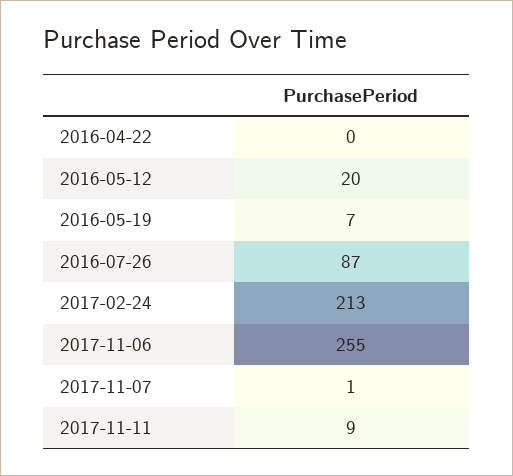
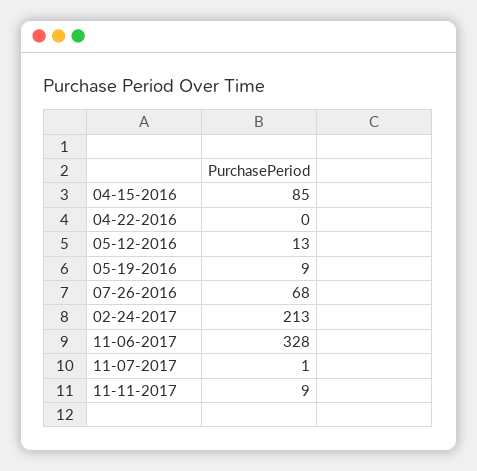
2016-05-12: 20 -> 13
2016-05-19: 7 -> 9
2016-07-26: 87 -> 68
2017-11-06: 255 -> 328
04-15-2016: none -> 85

